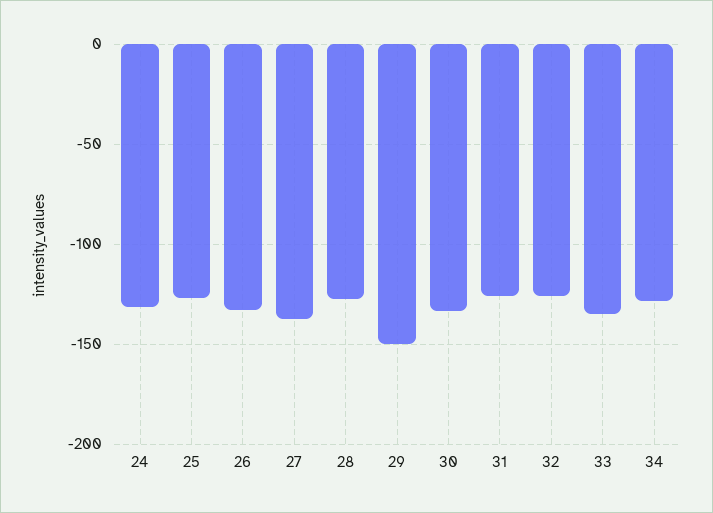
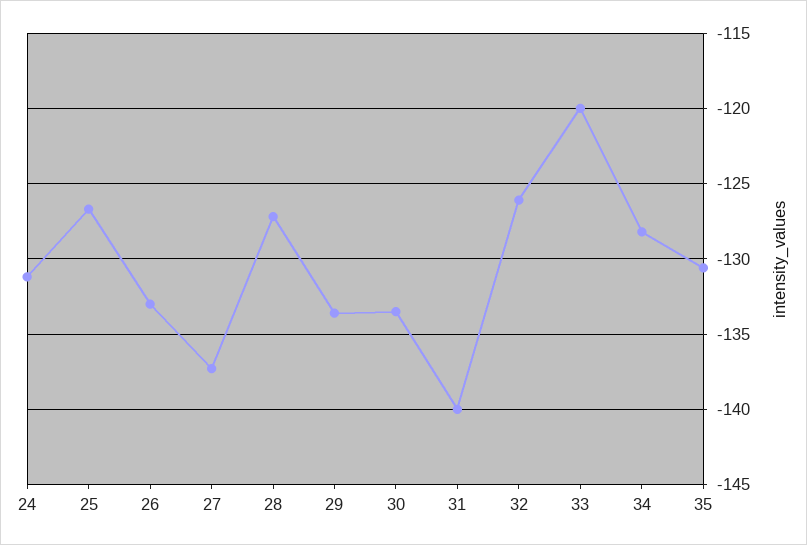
29: -150 -> -133.5
31: -125 -> -140
33: -135 -> -120
35: none -> -130.5

